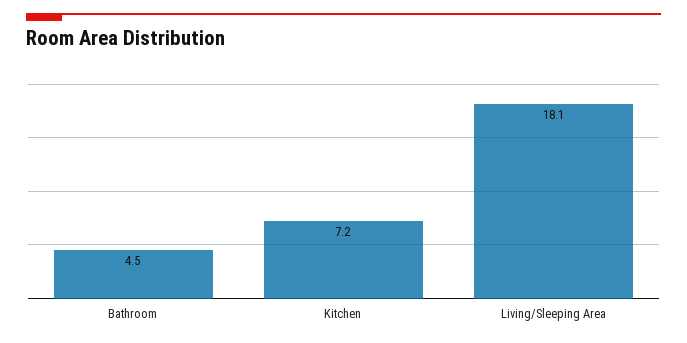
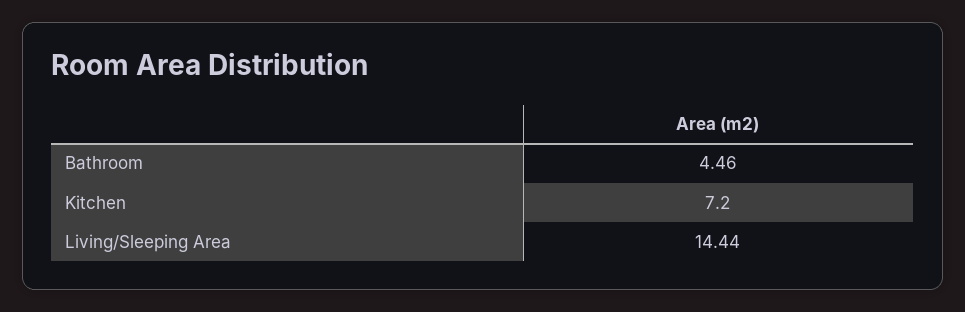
Living/Sleeping Area: 18.1 -> 14.44

